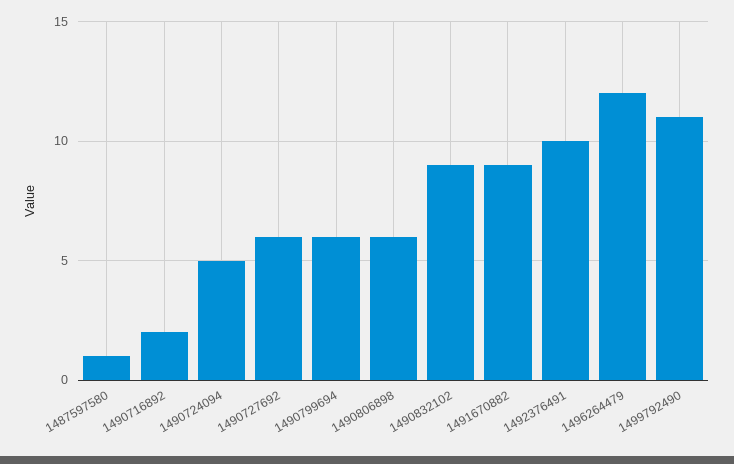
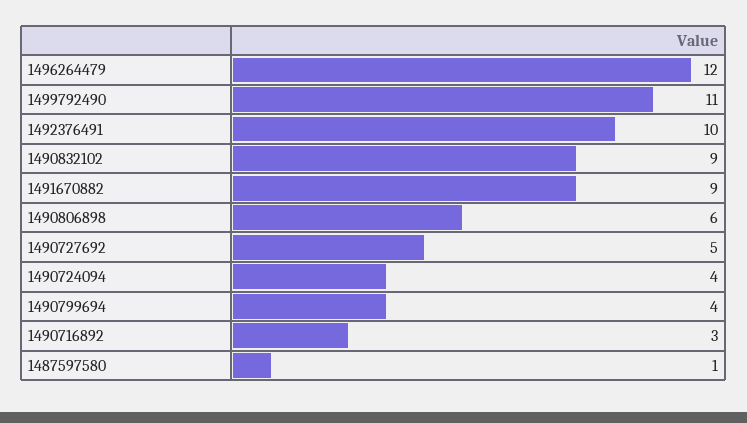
1490716892: 2 -> 3
1490724094: 5 -> 4
1490727692: 6 -> 5
1490799694: 6 -> 4

